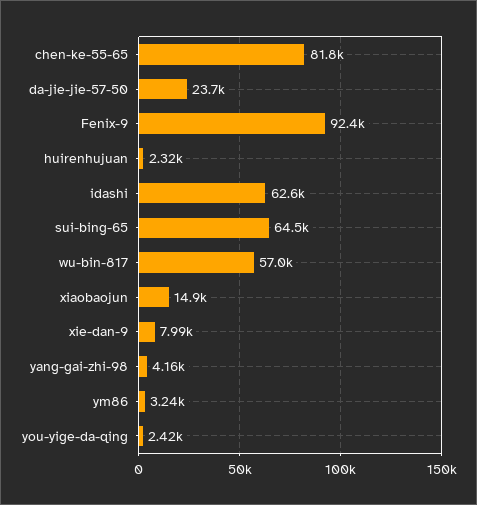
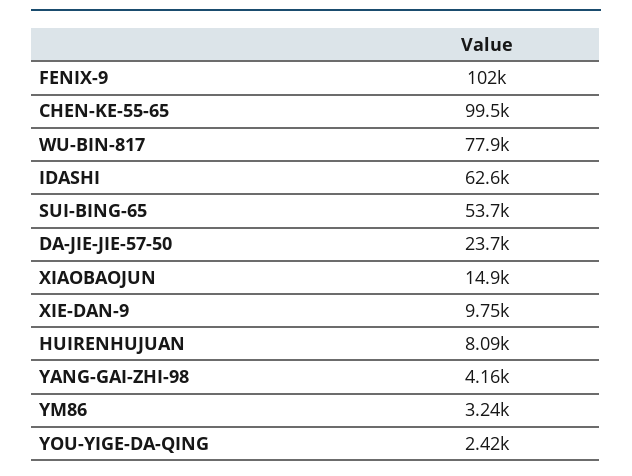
chen-ke-55-65: 81800 -> 99500
Fenix-9: 92400 -> 102000
huirenhujuan: 2320 -> 8090
sui-bing-65: 64500 -> 53700
wu-bin-817: 57000 -> 77900
xie-dan-9: 7990 -> 9750

